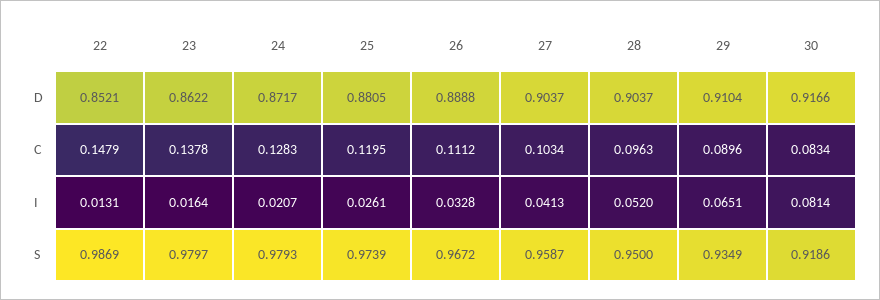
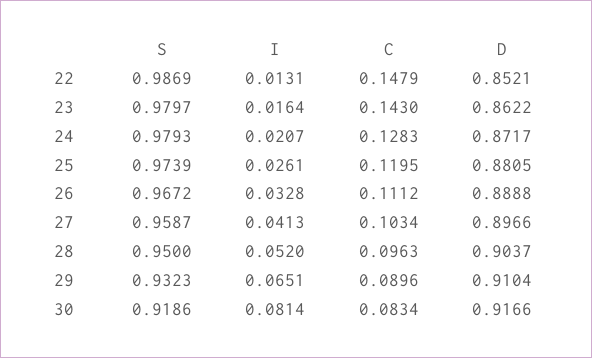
27, D: 0.9037 -> 0.8966
23, C: 0.1378 -> 0.143
29, S: 0.9349 -> 0.9323

